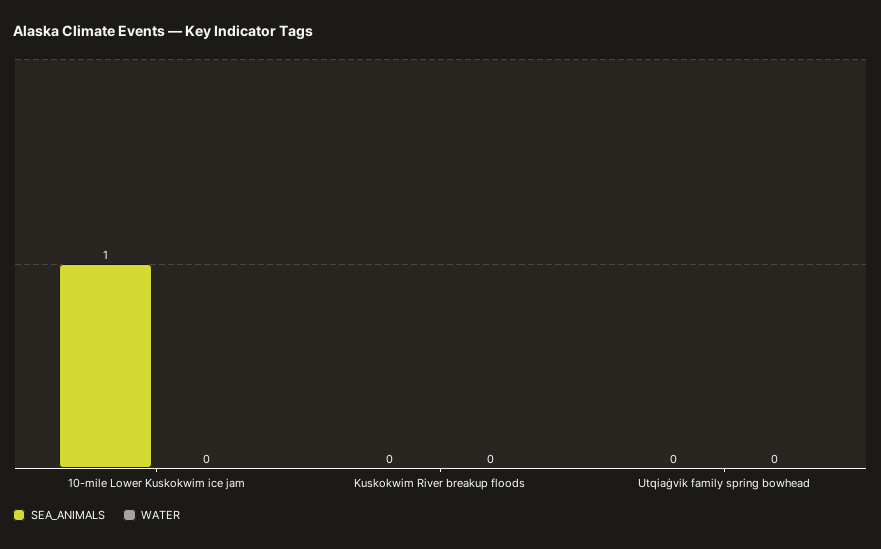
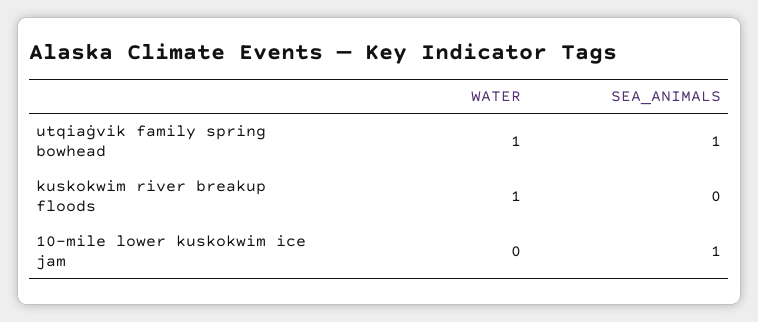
WATER, Kuskokwim River breakup floods: 0 -> 1
SEA_ANIMALS, Utqiaġvik family spring bowhead: 0 -> 1
WATER, Utqiaġvik family spring bowhead: 0 -> 1

